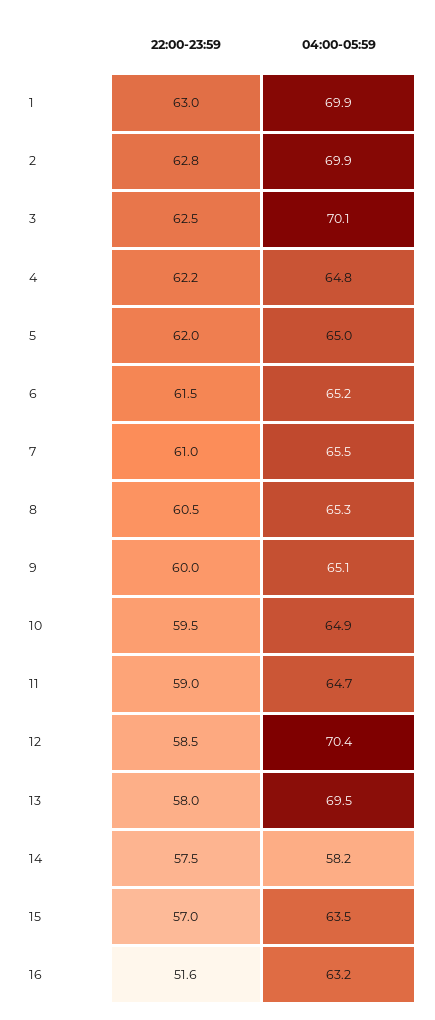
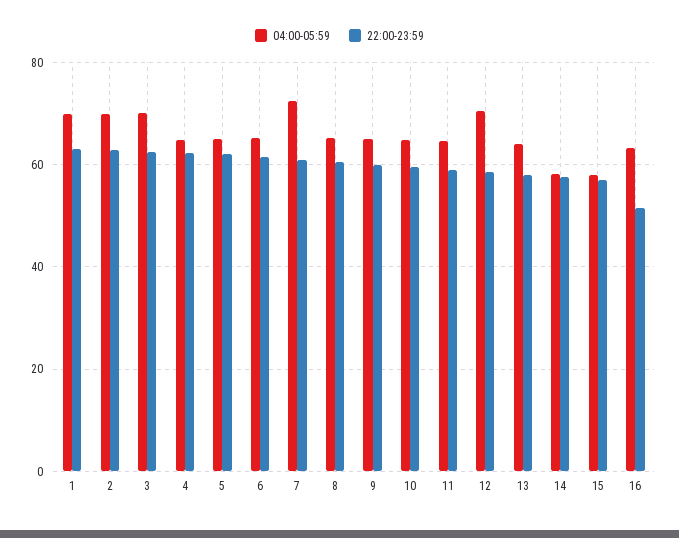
04:00-05:59, 7: 65.5 -> 72
04:00-05:59, 13: 69.5 -> 64
04:00-05:59, 15: 63.5 -> 58

